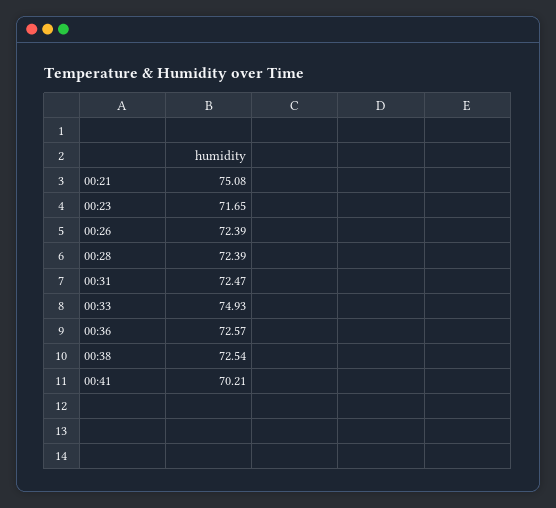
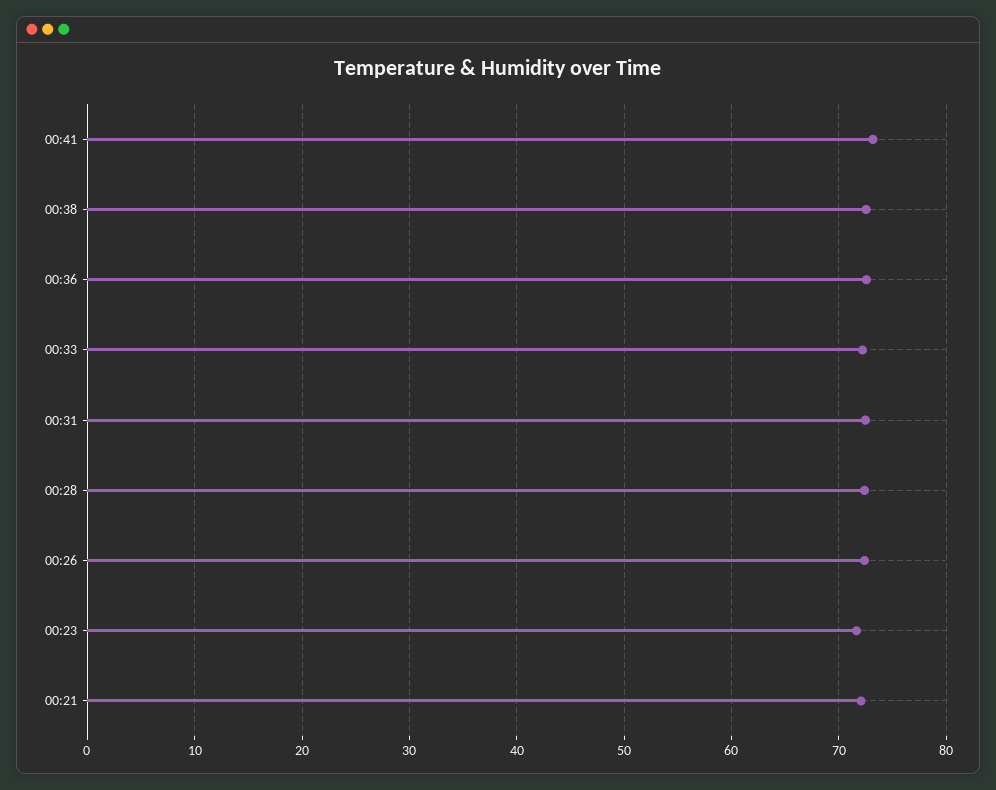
00:21: 75.08 -> 72
00:33: 74.93 -> 72
00:41: 70.21 -> 73

